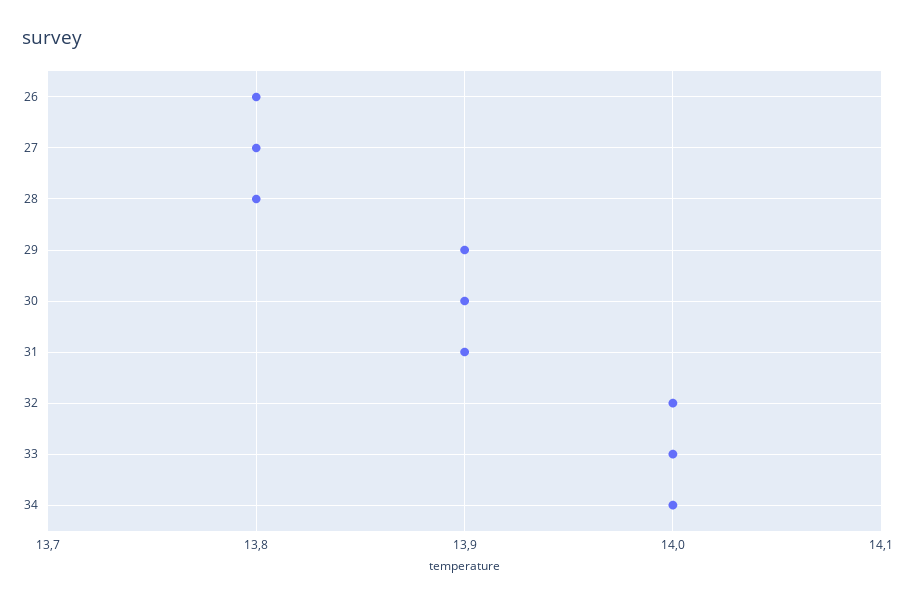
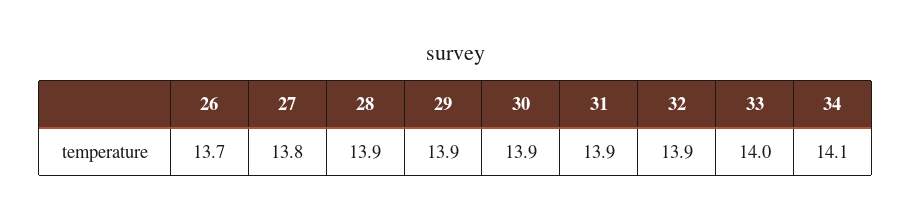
26: 13.8 -> 13.7
28: 13.8 -> 13.9
32: 14 -> 13.9
34: 14 -> 14.1

